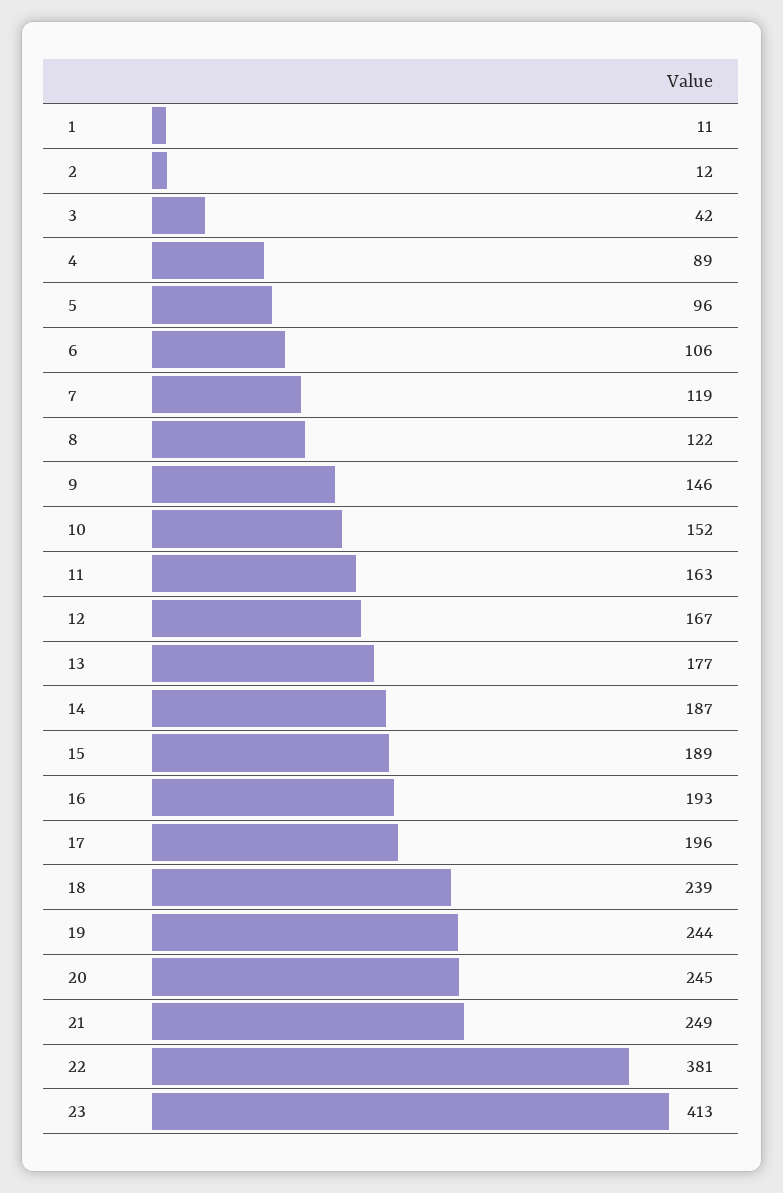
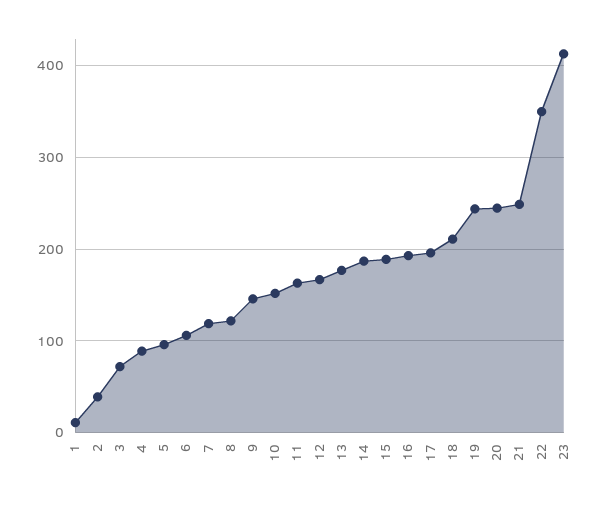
2: 12 -> 40
3: 42 -> 70
18: 239 -> 210
22: 381 -> 350

